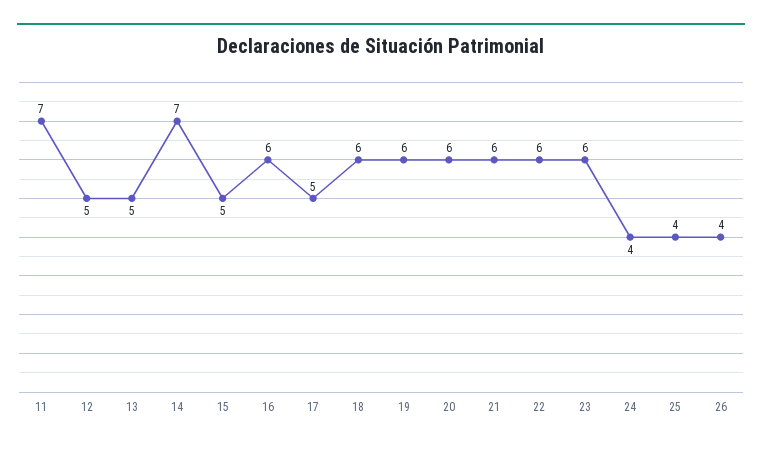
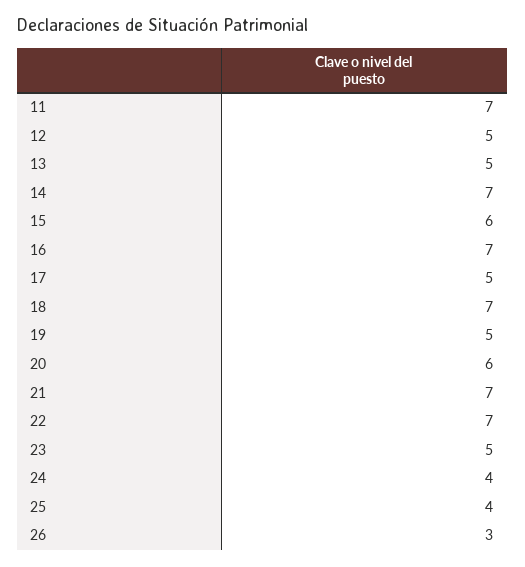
15: 5 -> 6
16: 6 -> 7
18: 6 -> 7
19: 6 -> 5
21: 6 -> 7
22: 6 -> 7
23: 6 -> 5
26: 4 -> 3

